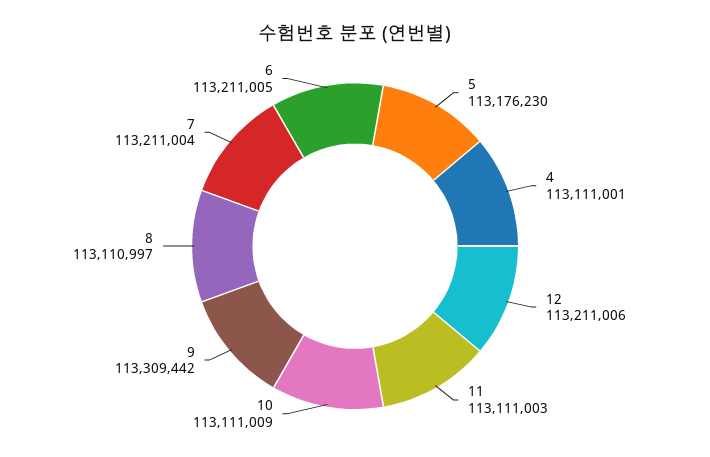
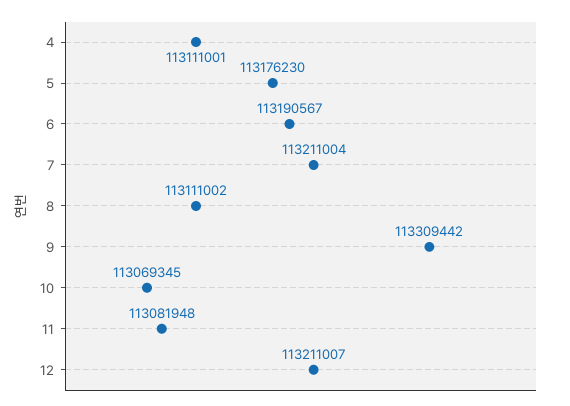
12: 113211006 -> 113211007
11: 113111003 -> 113081948
10: 113111009 -> 113069345
8: 113110997 -> 113111002
6: 113211005 -> 113190567

